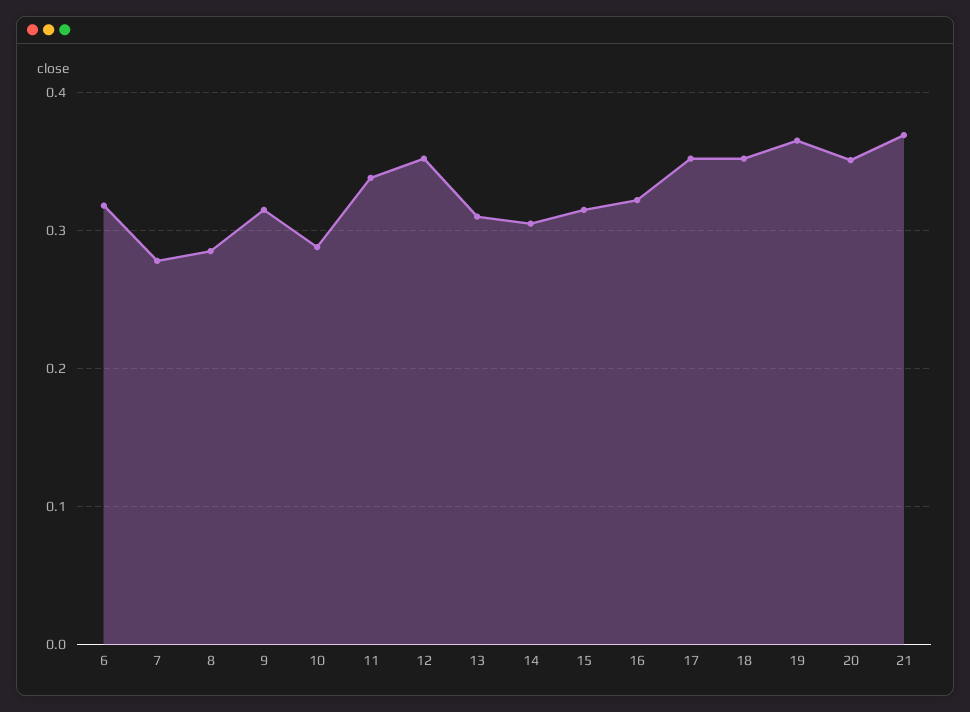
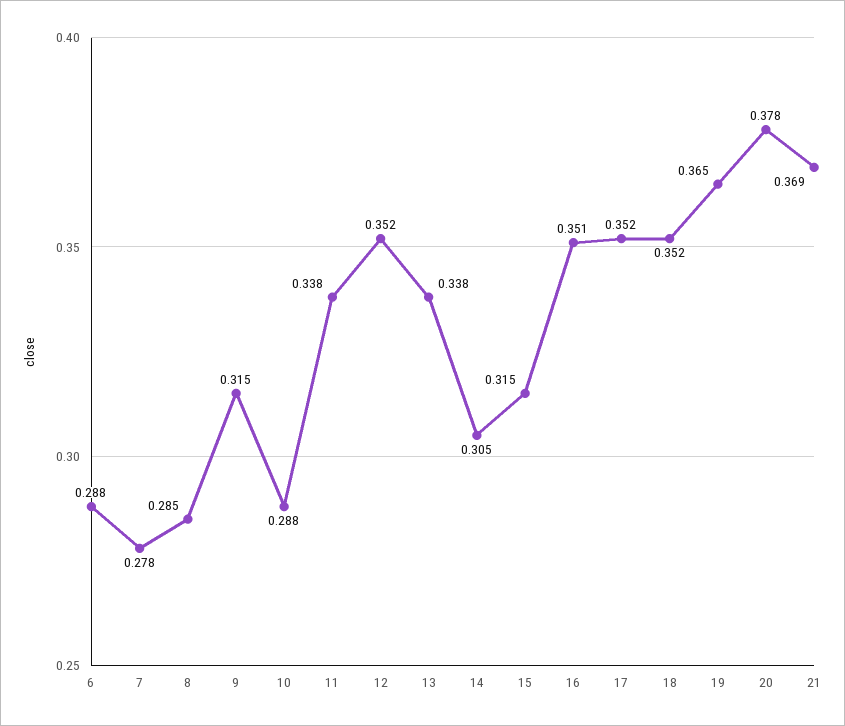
6: 0.32 -> 0.288
13: 0.31 -> 0.338
16: 0.32 -> 0.351
20: 0.35 -> 0.378

